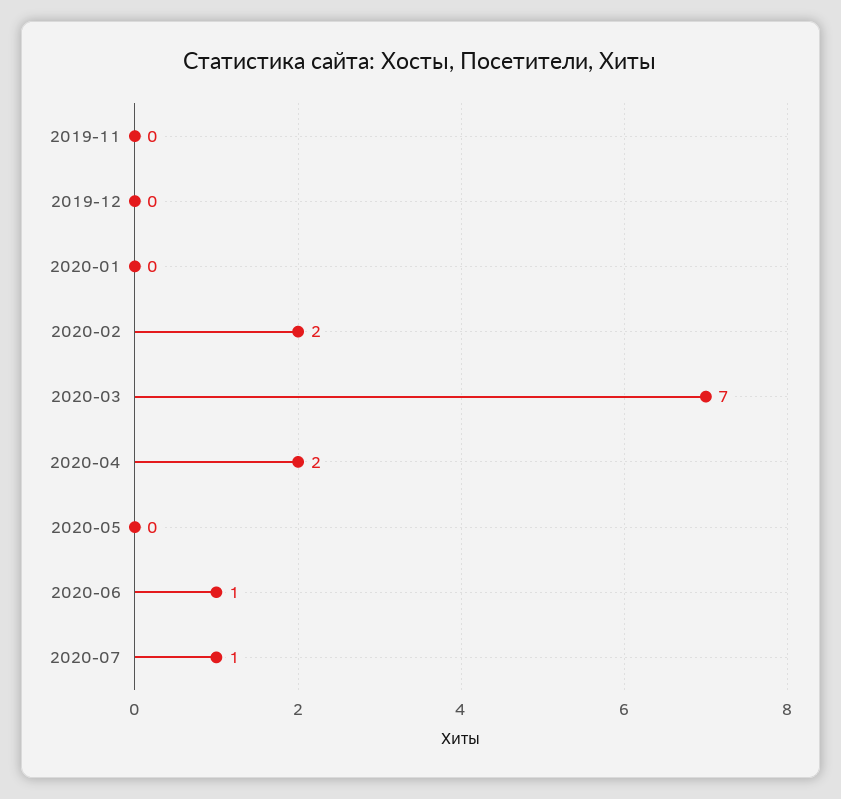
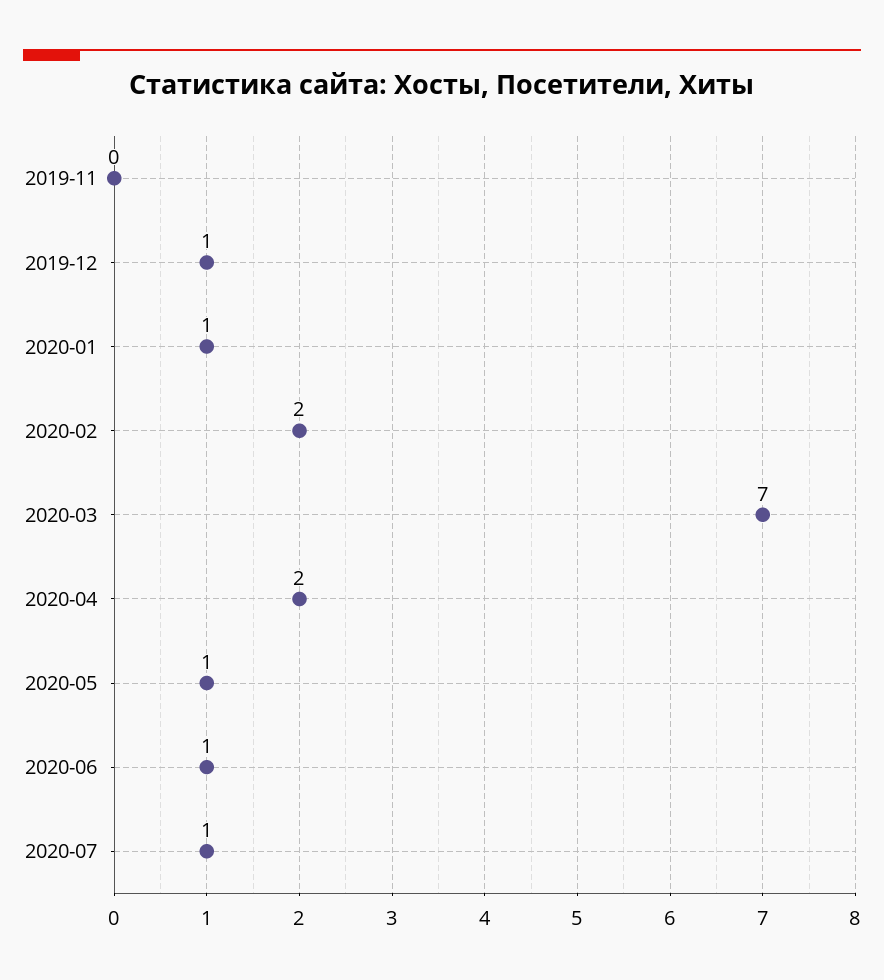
2019-12: 0 -> 1
2020-01: 0 -> 1
2020-05: 0 -> 1

